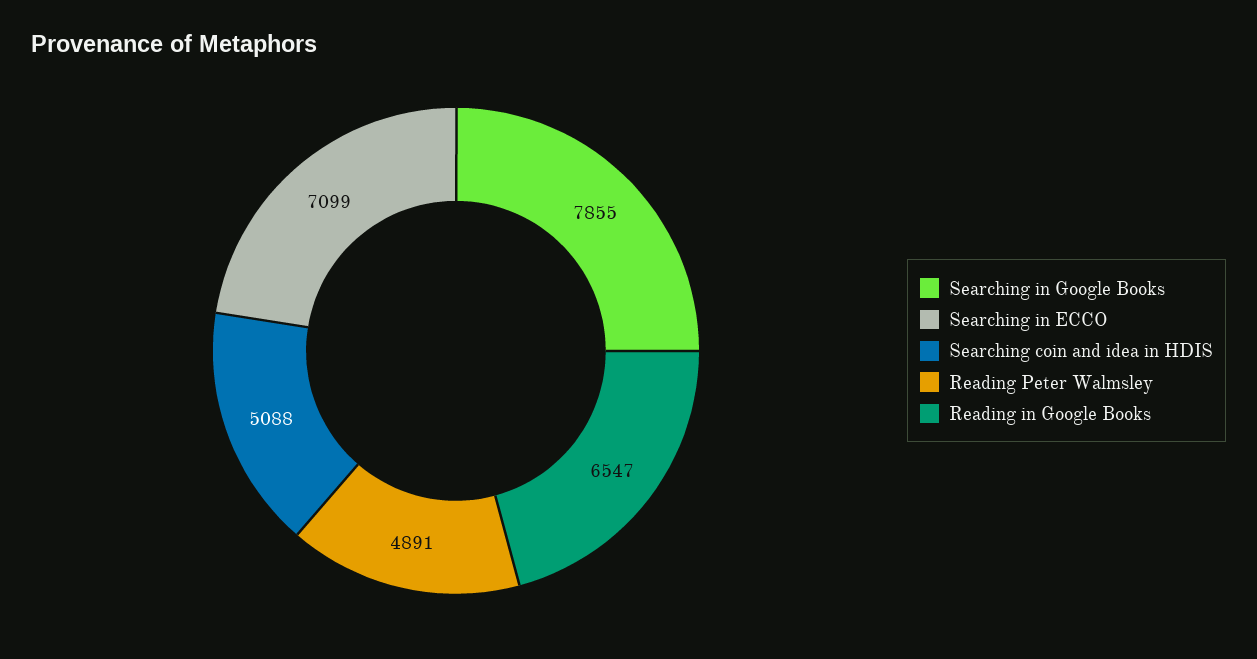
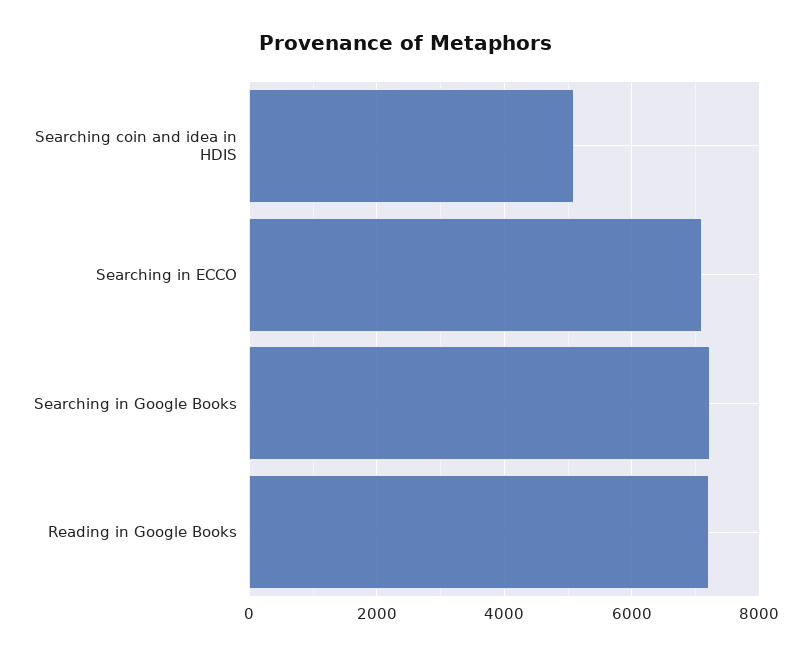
Searching in Google Books: 7855 -> 7200
Reading Peter Walmsley: 4891 -> none
Reading in Google Books: 6547 -> 7200

